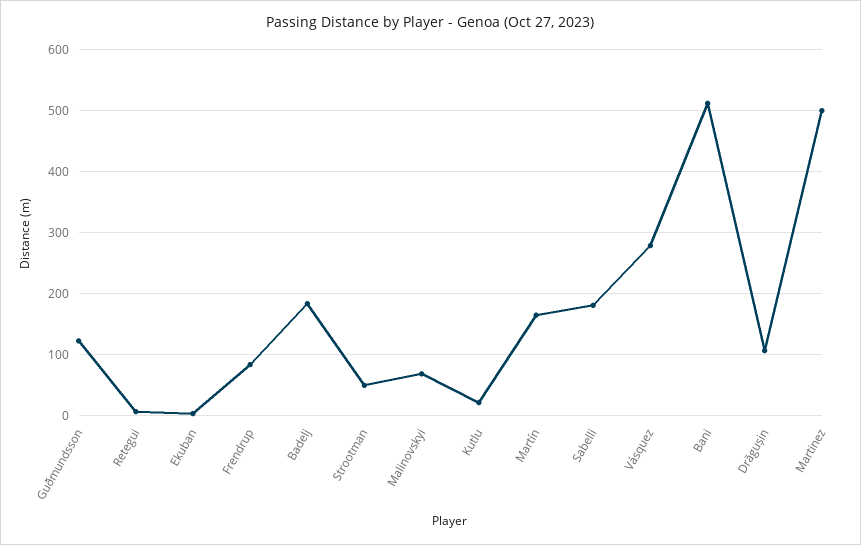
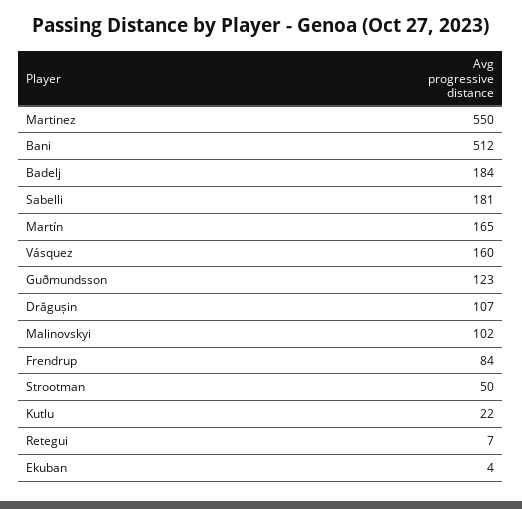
Malinovskyi: 70 -> 102
Vásquez: 280 -> 160
Martinez: 500 -> 550

